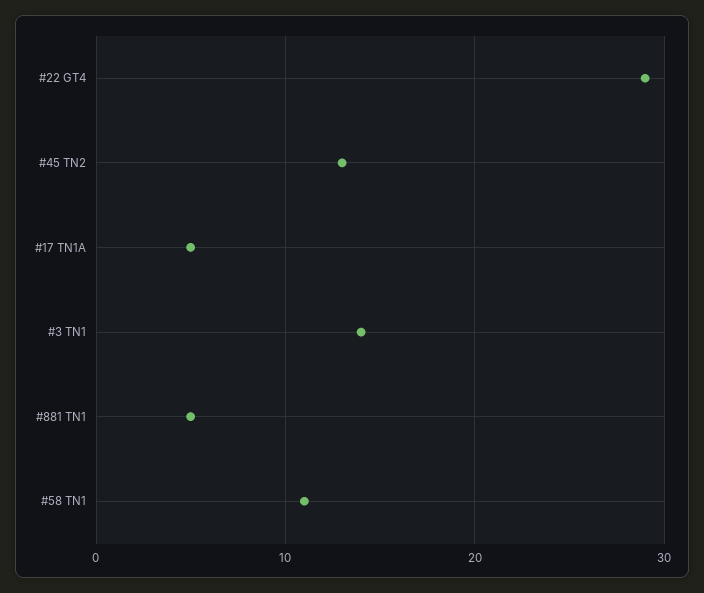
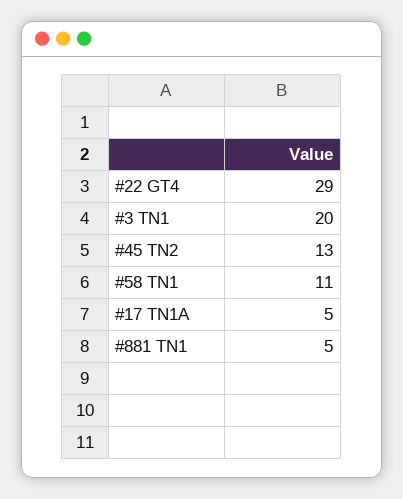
#3 TN1: 14 -> 20

